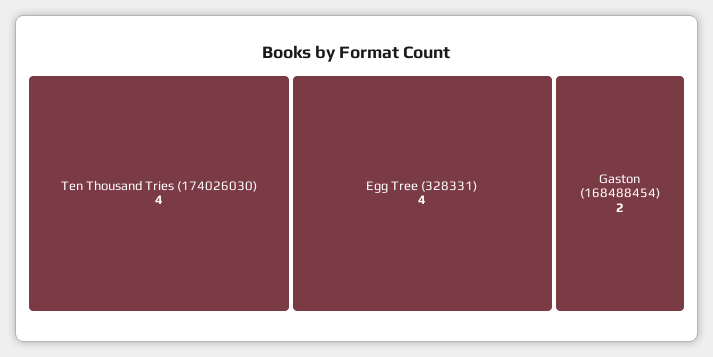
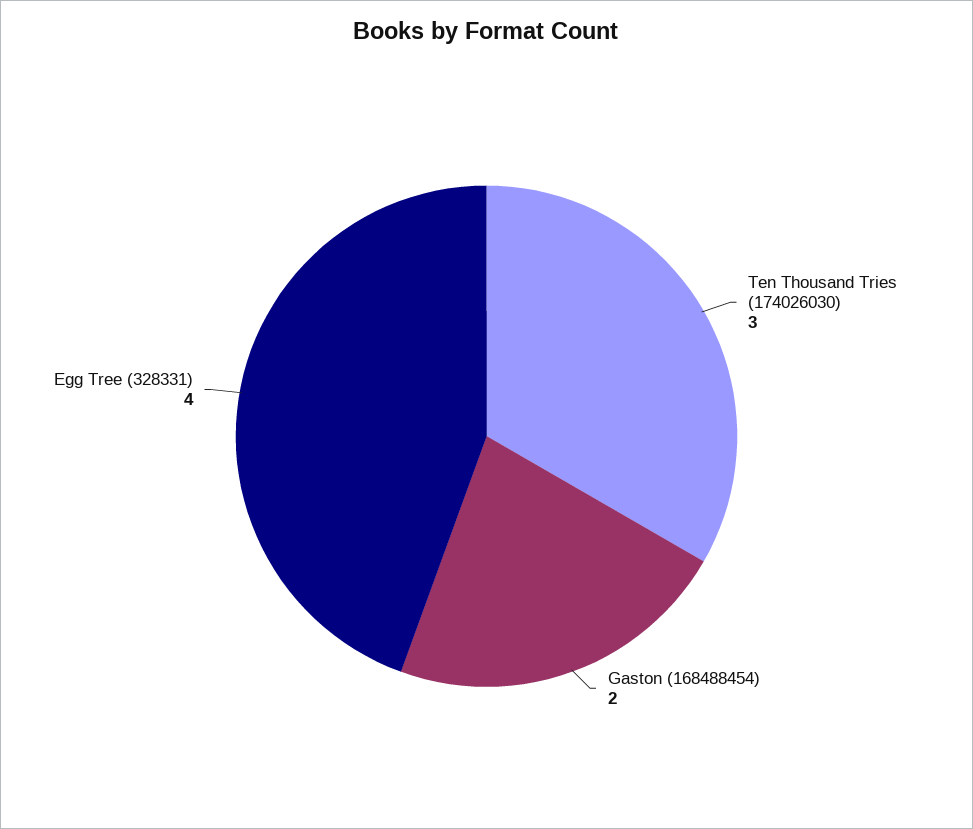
Ten Thousand Tries (174026030): 4 -> 3

